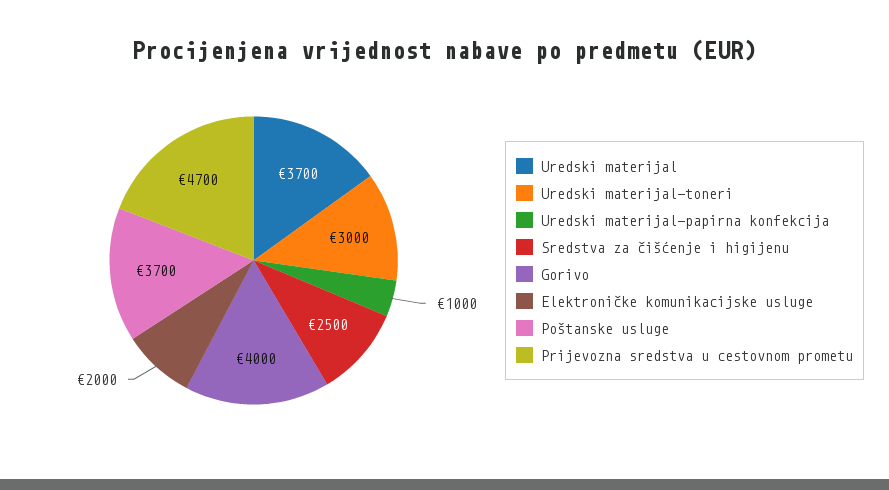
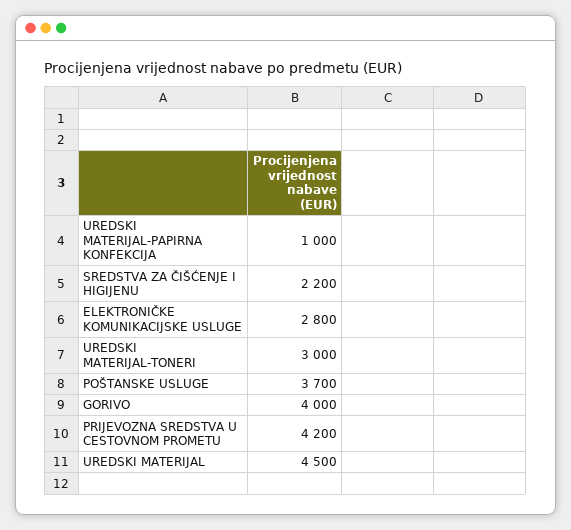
Uredski materijal: 3700 -> 4500
Sredstva za čišćenje i higijenu: 2500 -> 2200
Elektroničke komunikacijske usluge: 2000 -> 2800
Prijevozna sredstva u cestovnom prometu: 4700 -> 4200

